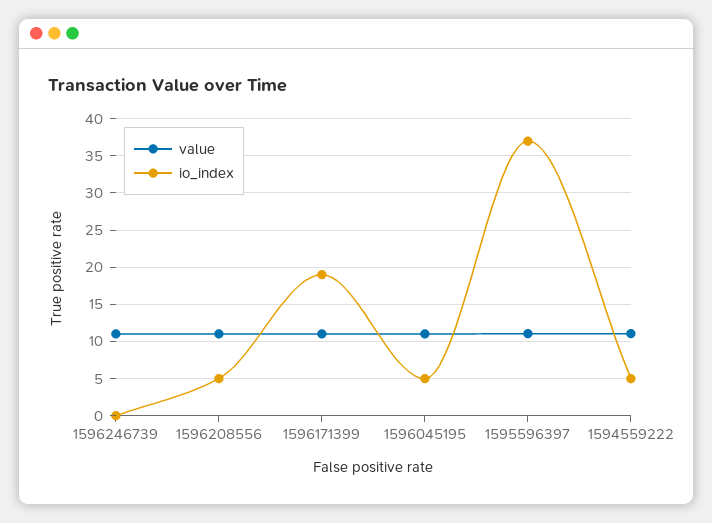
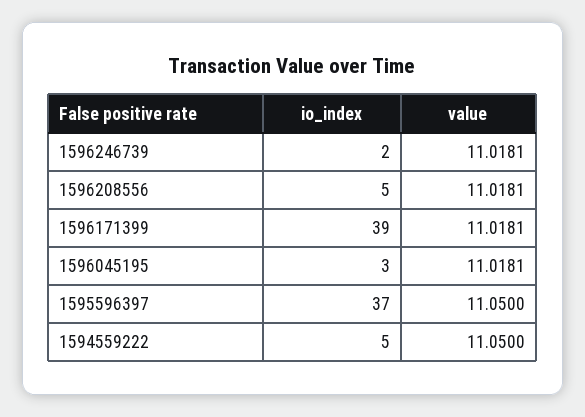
io_index, 1596246739: 0 -> 2
io_index, 1596171399: 19 -> 39
io_index, 1596045195: 5 -> 3

